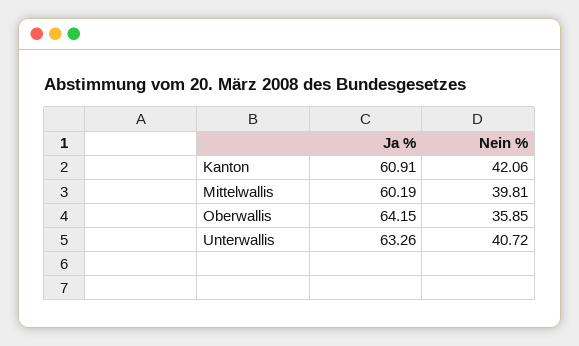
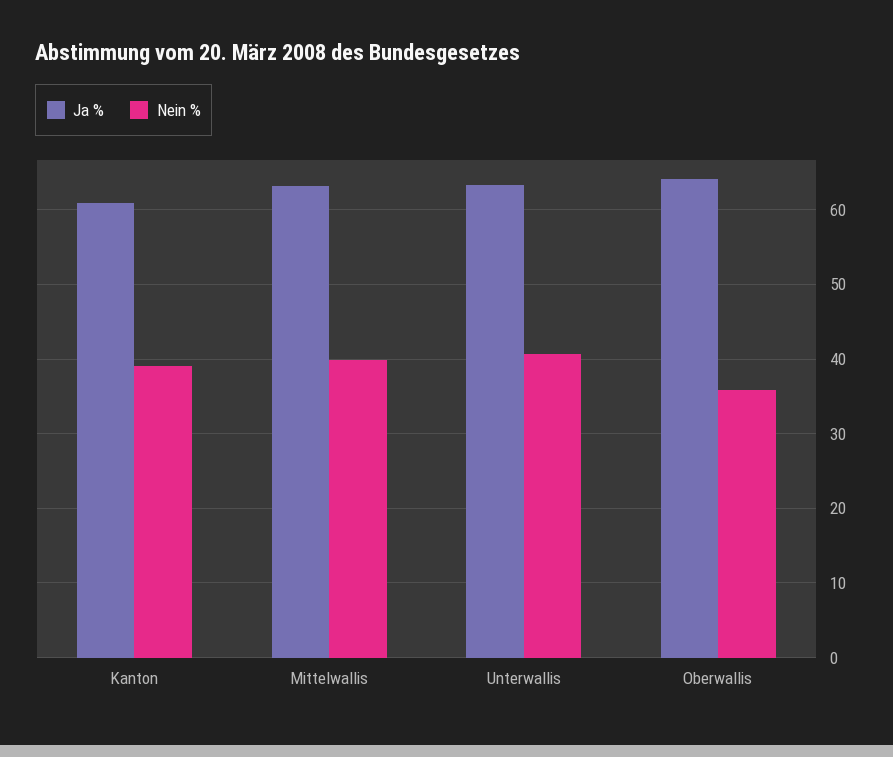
Nein %, Kanton: 42.06 -> 39
Ja %, Mittelwallis: 60.19 -> 63

